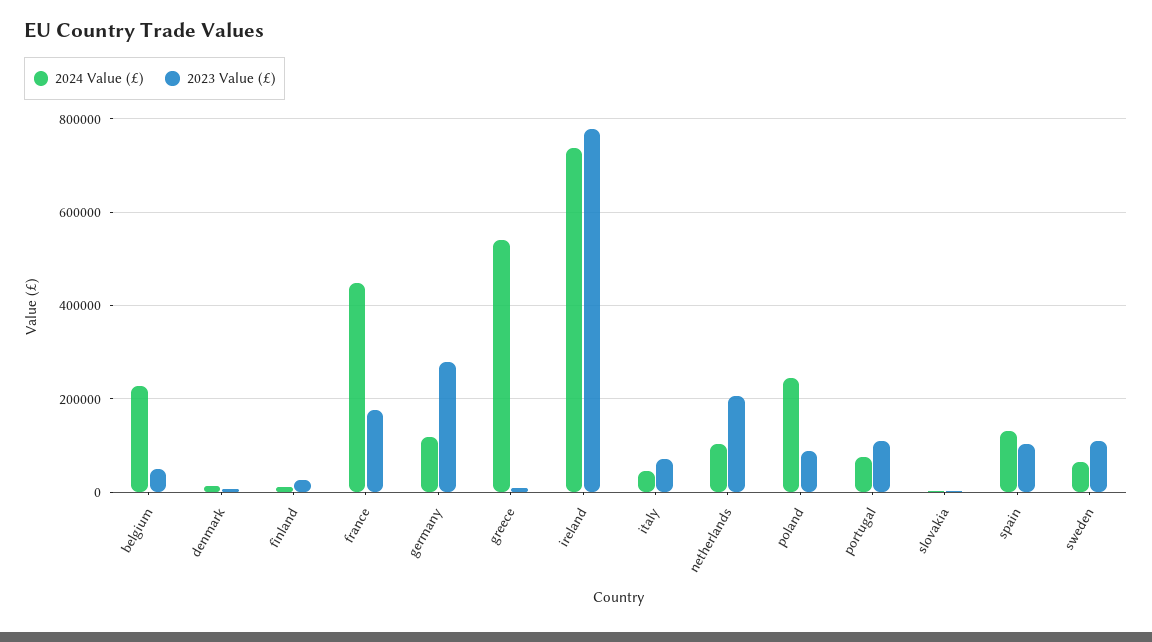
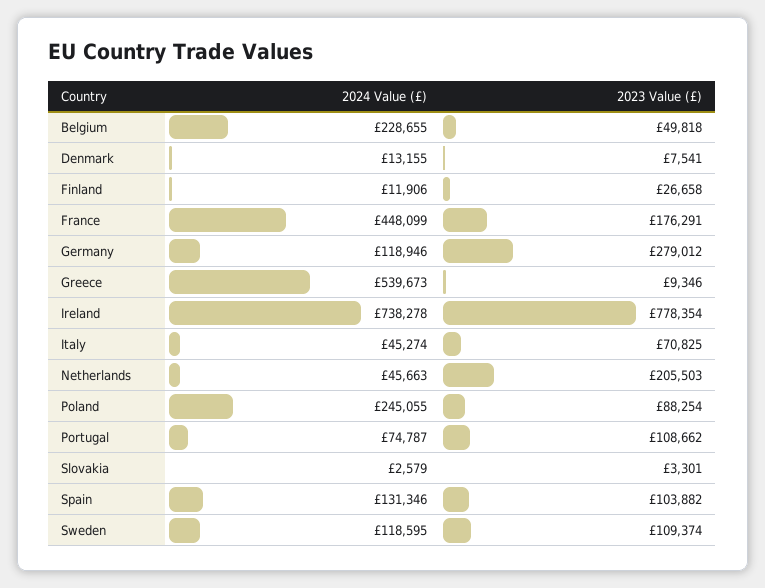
2024 Value (£), netherlands: 100000 -> 45663
2024 Value (£), sweden: 60000 -> 118595

